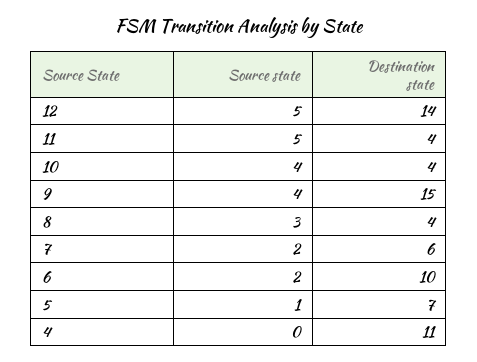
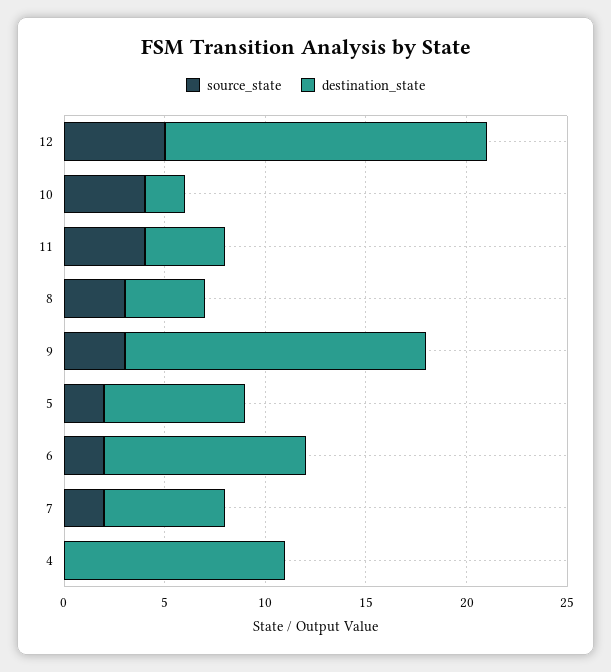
Destination state, 12: 14 -> 16
Source state, 11: 5 -> 4
Destination state, 10: 4 -> 2
Source state, 9: 4 -> 3
Source state, 5: 1 -> 2

